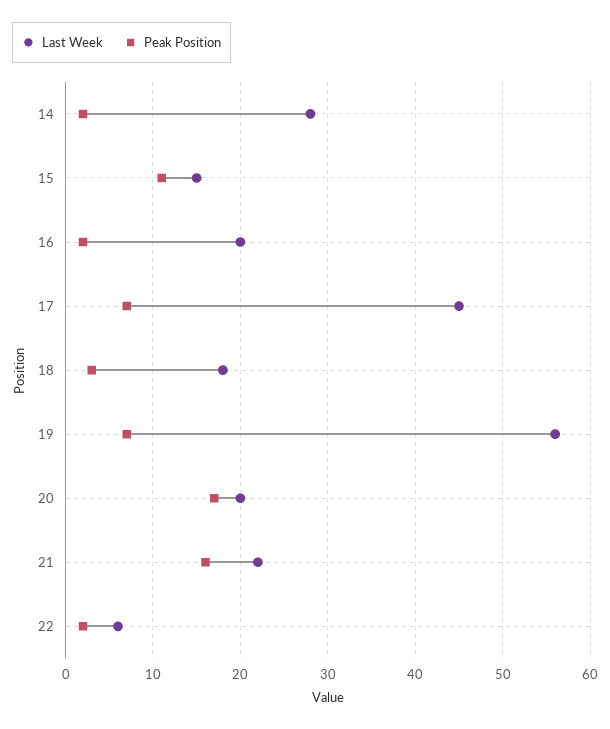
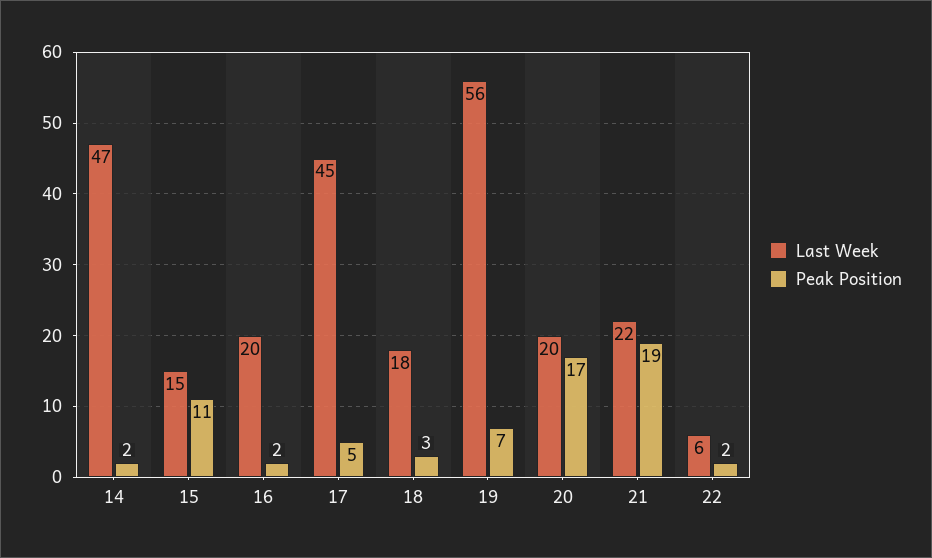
Last Week, 14: 28 -> 47
Peak Position, 17: 7 -> 5
Peak Position, 21: 16 -> 19

